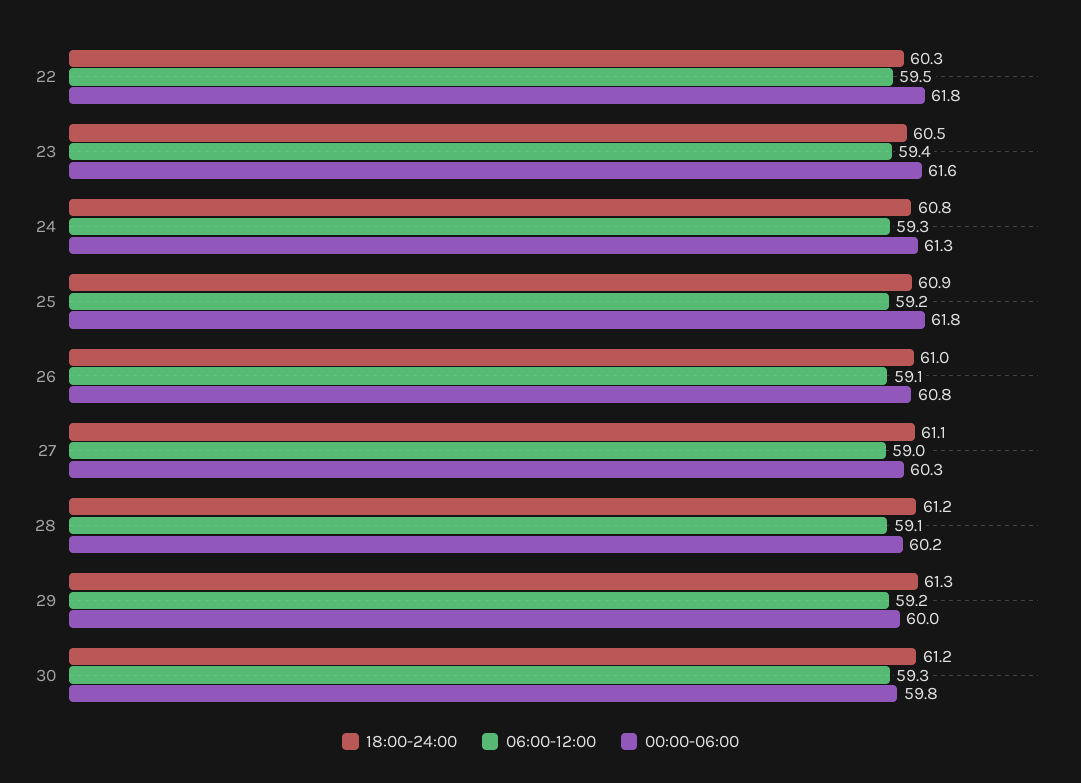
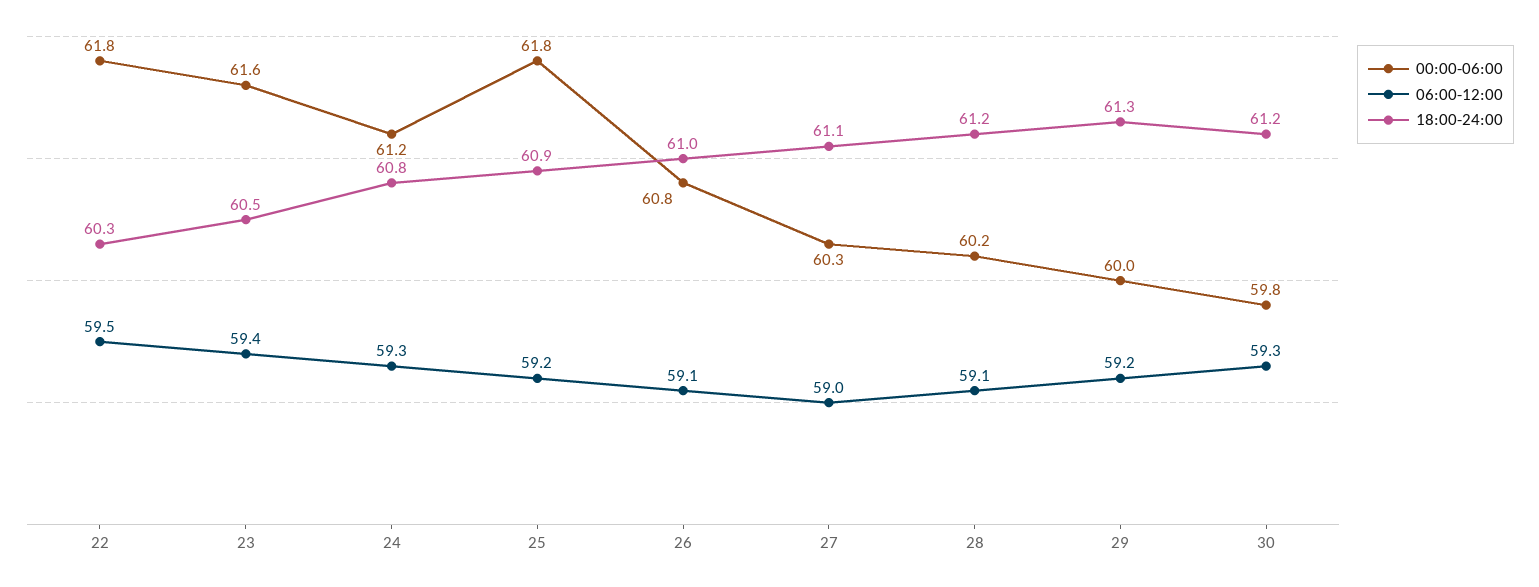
00:00-06:00, 24: 61.3 -> 61.2

